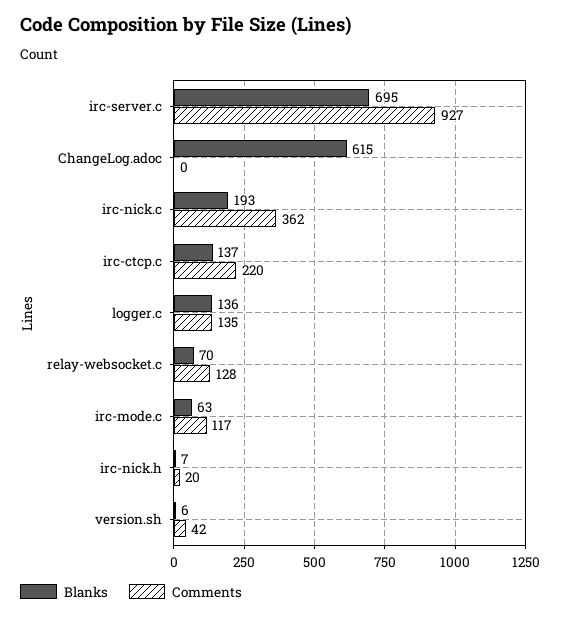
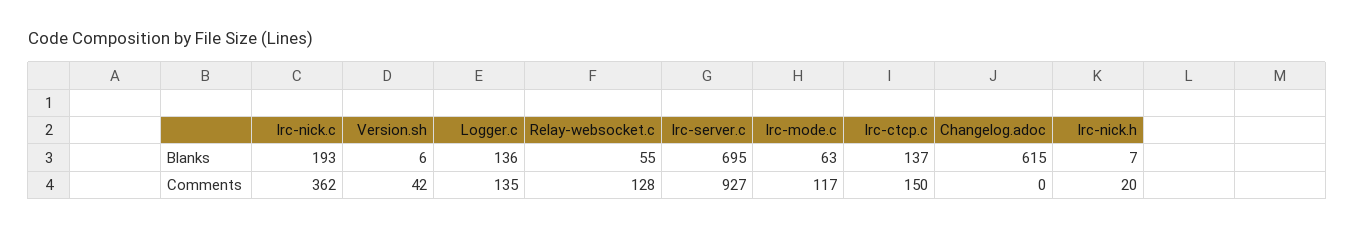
Comments, irc-ctcp.c: 220 -> 150
Blanks, relay-websocket.c: 70 -> 55

